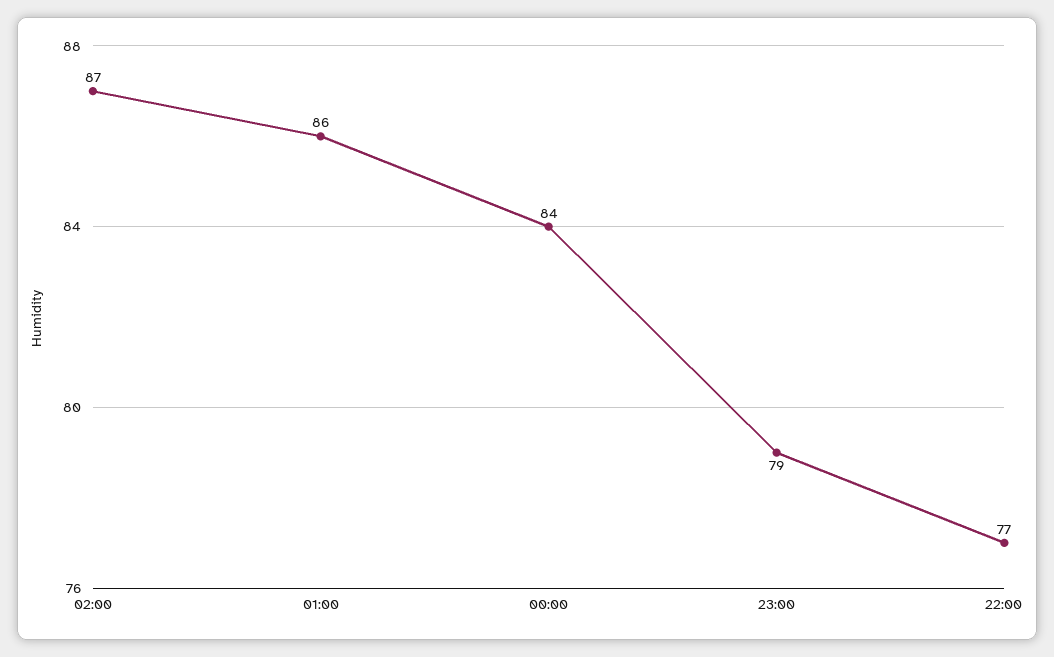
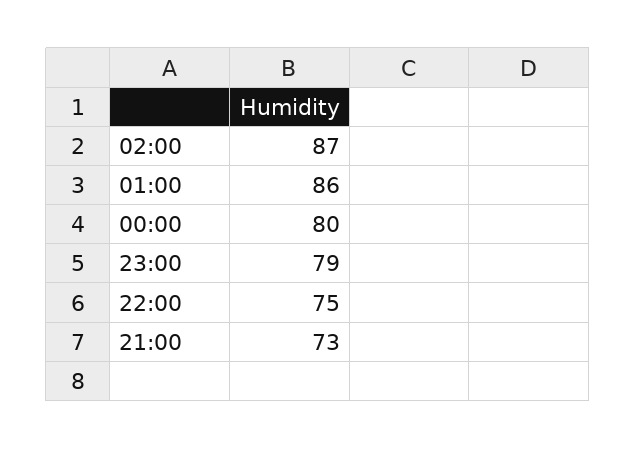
00:00: 84 -> 80
22:00: 77 -> 75
21:00: none -> 73

